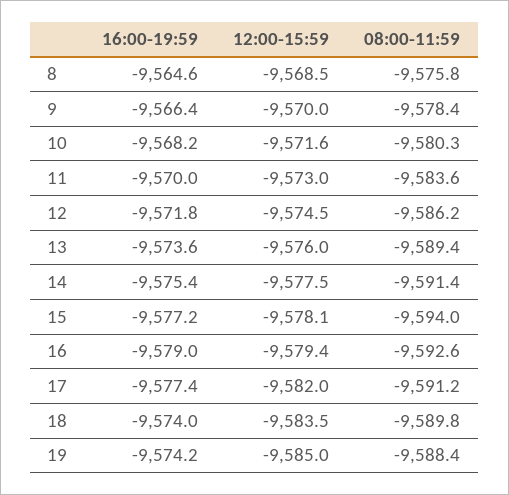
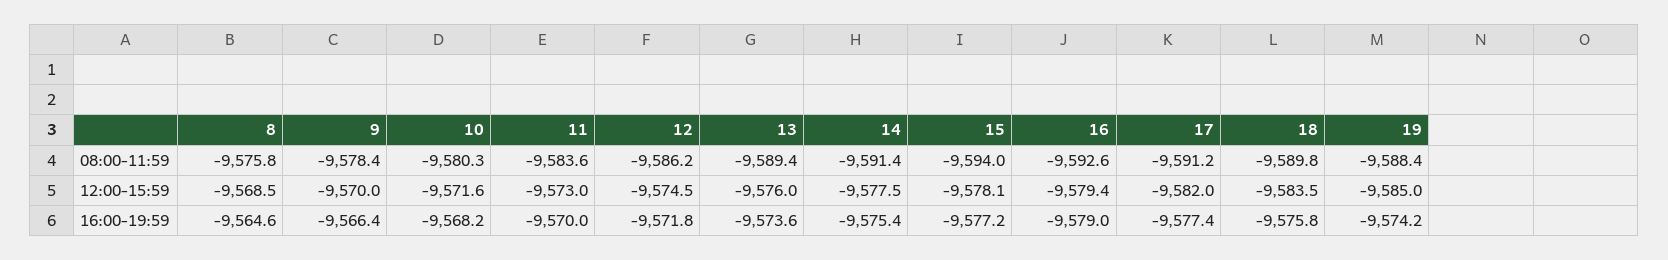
16:00-19:59, 18: -9574 -> -9575.8

